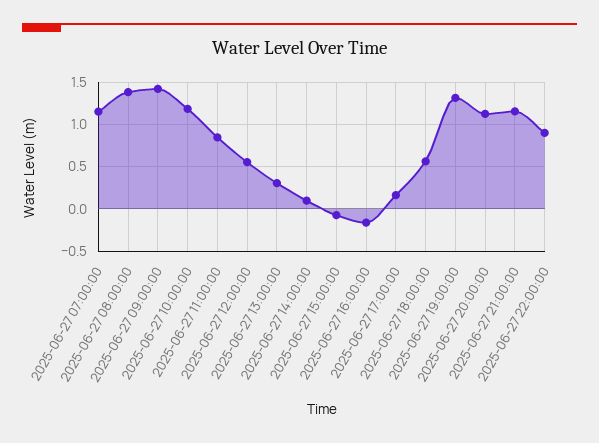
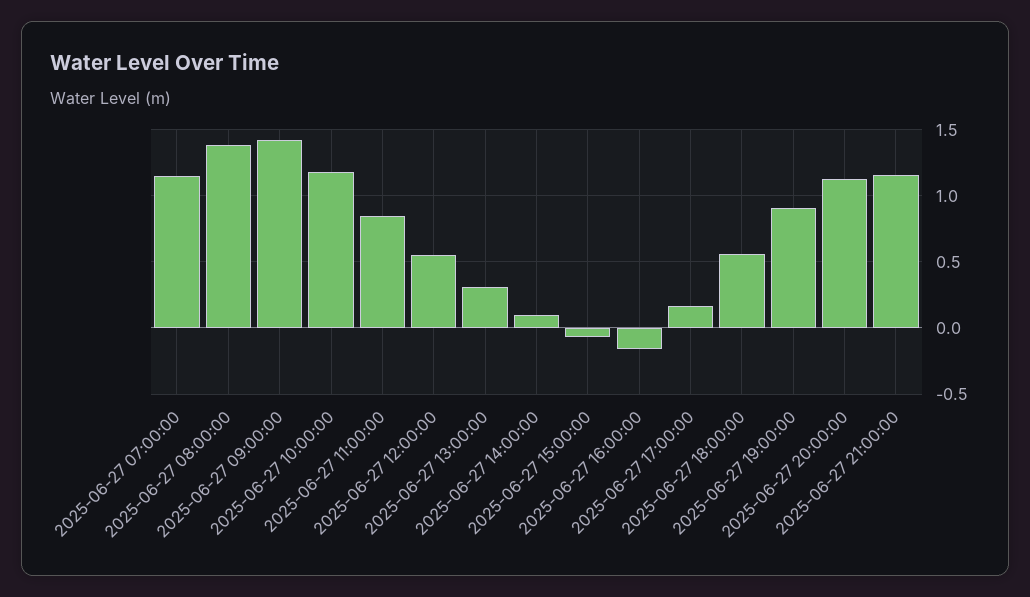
2025-06-27 19:00:00: 1.3 -> 0.9
2025-06-27 22:00:00: 0.9 -> none

